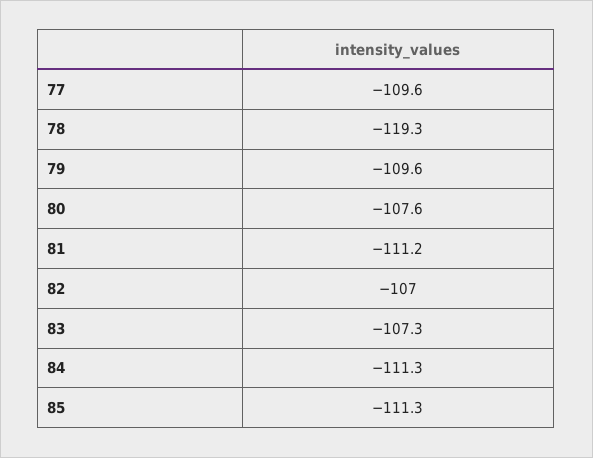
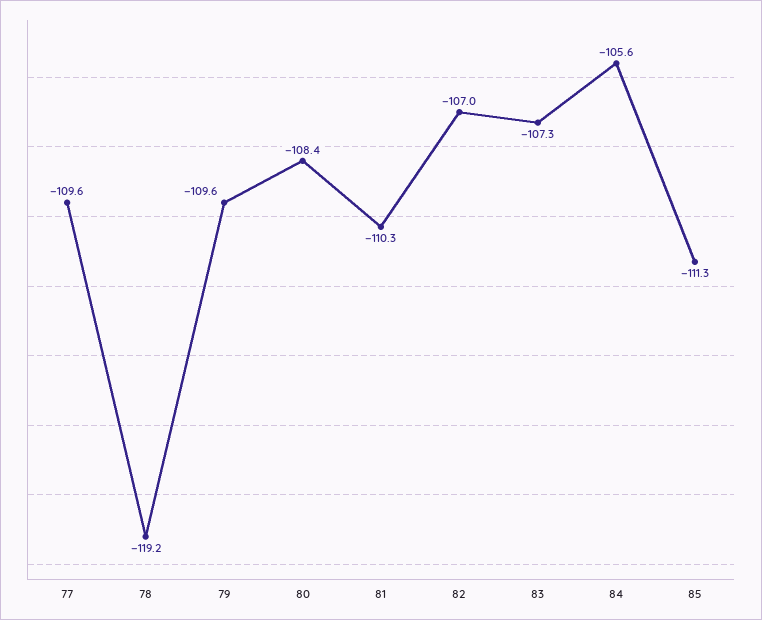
78: -119.3 -> -119.2
80: -107.6 -> -108.4
81: -111.2 -> -110.3
84: -111.3 -> -105.6

